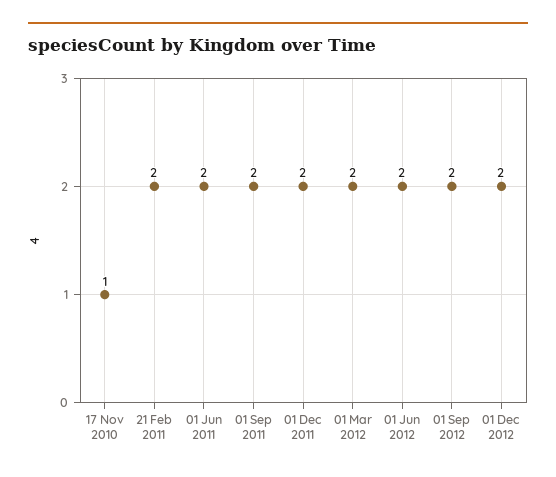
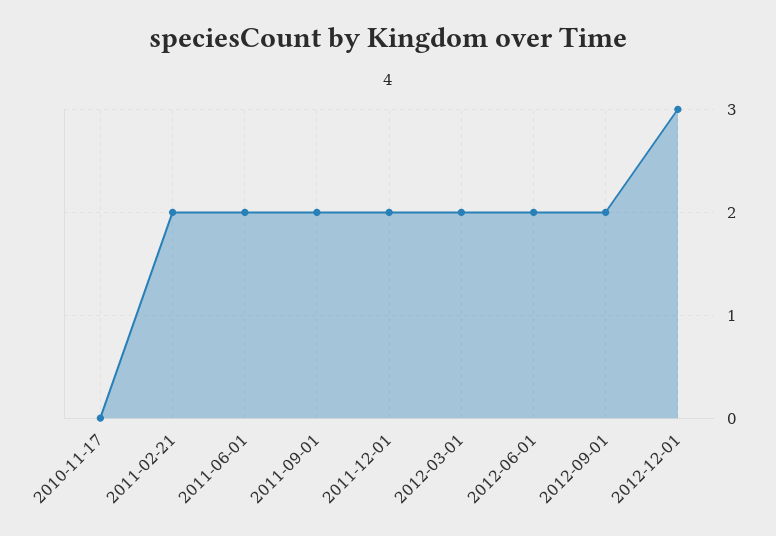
17 Nov 2010: 1 -> 0
01 Dec 2012: 2 -> 3

